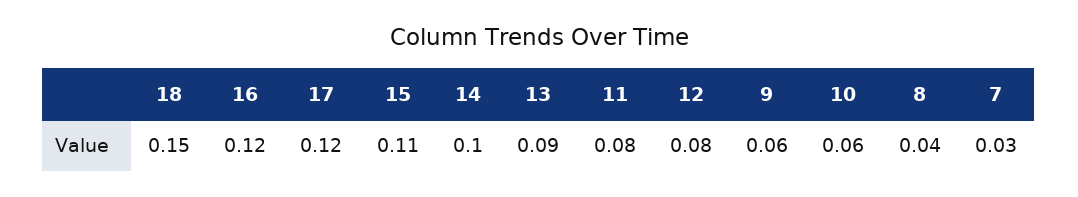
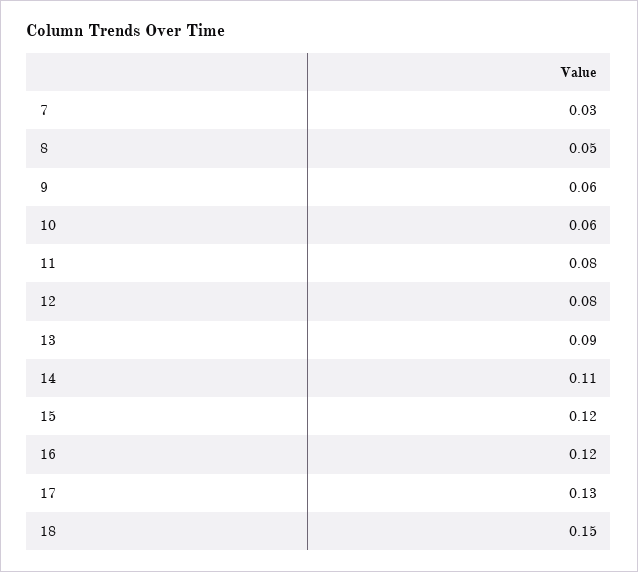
17: 0.12 -> 0.13
15: 0.11 -> 0.12
14: 0.1 -> 0.11
8: 0.04 -> 0.05

